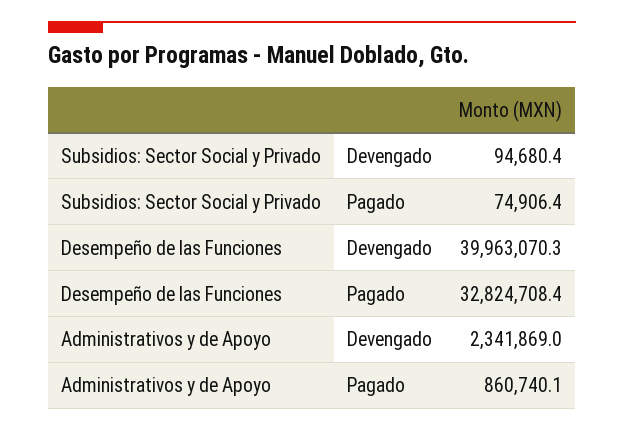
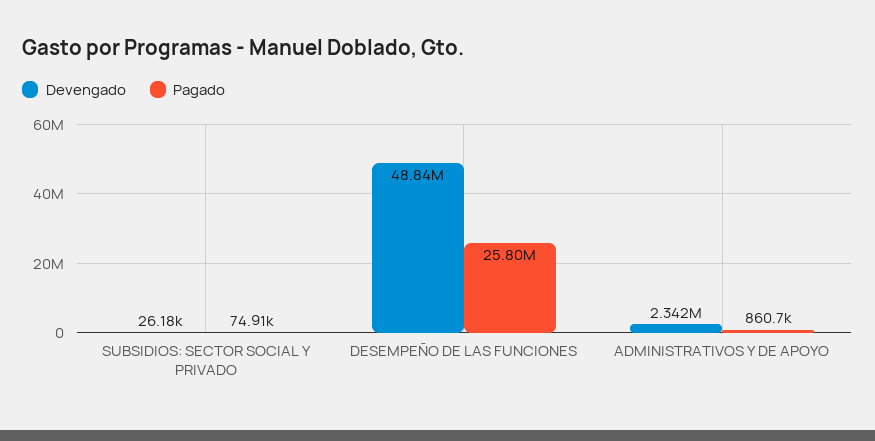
Devengado, Subsidios: Sector Social y Privado: 94680.4 -> 26180
Devengado, Desempeño de las Funciones: 39963070.3 -> 48840000
Pagado, Desempeño de las Funciones: 32824708.4 -> 25800000

